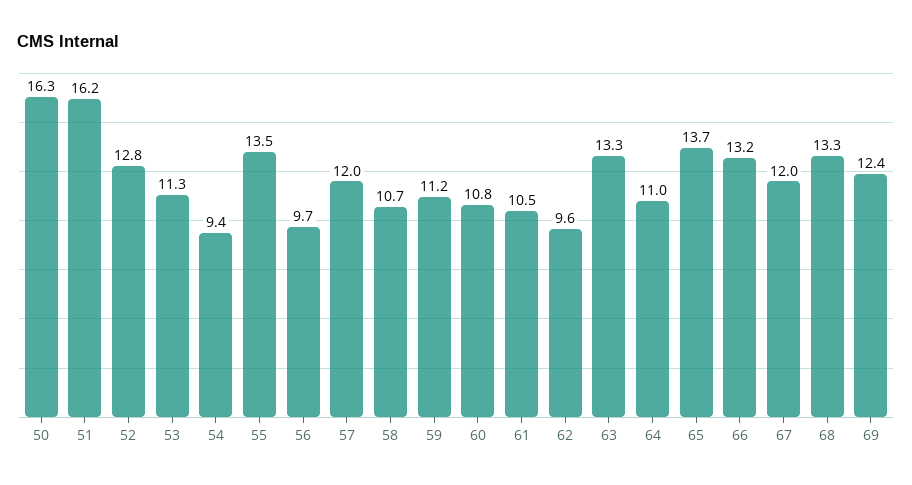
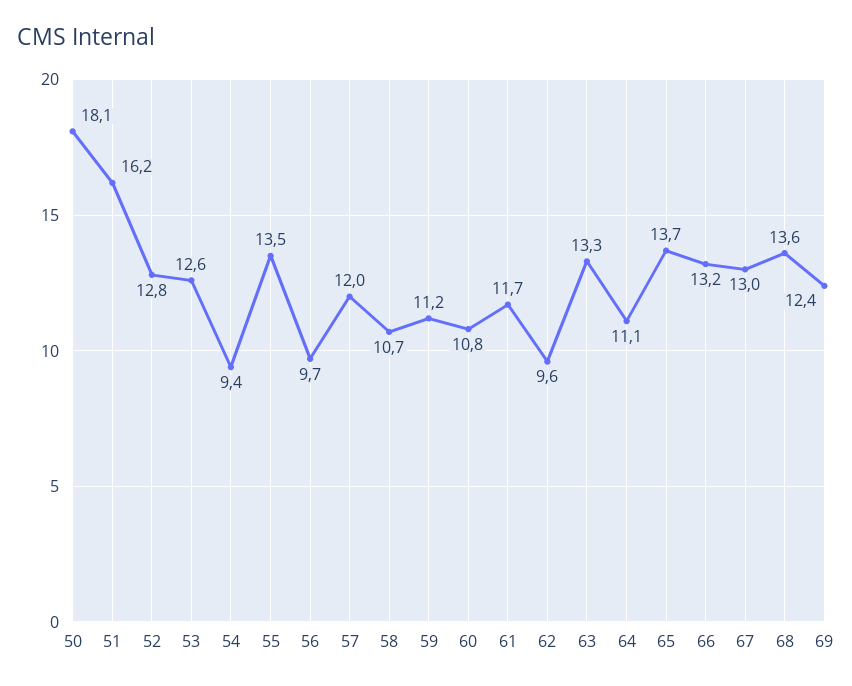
50: 16.3 -> 18.1
53: 11.3 -> 12.6
61: 10.5 -> 11.7
64: 11 -> 11.1
67: 12 -> 13
68: 13.3 -> 13.6

